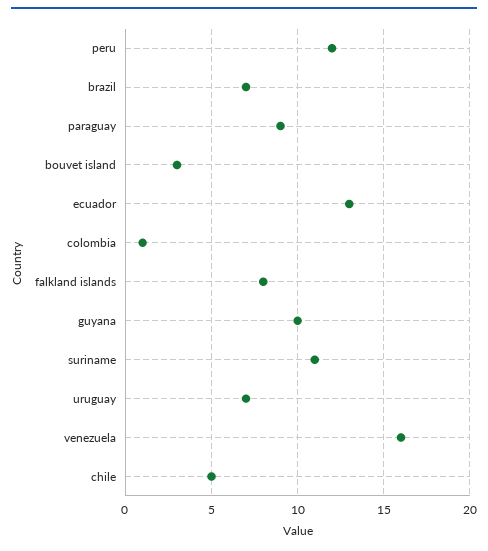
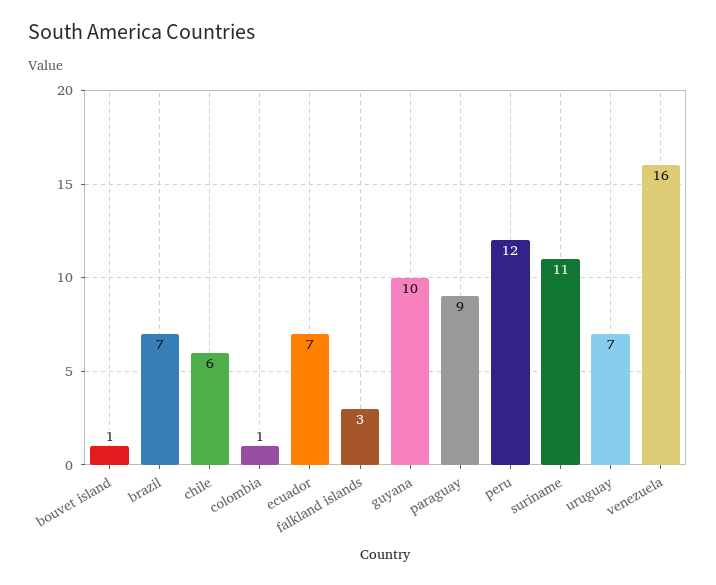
bouvet island: 3 -> 1
ecuador: 13 -> 7
falkland islands: 8 -> 3
chile: 5 -> 6

